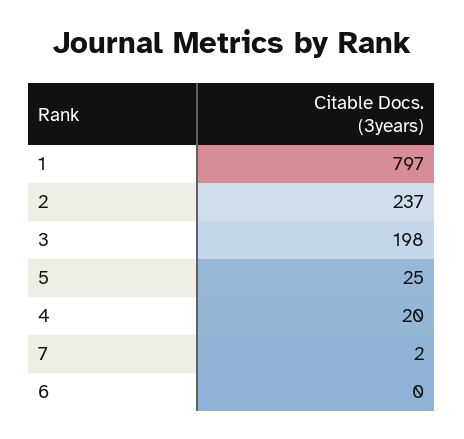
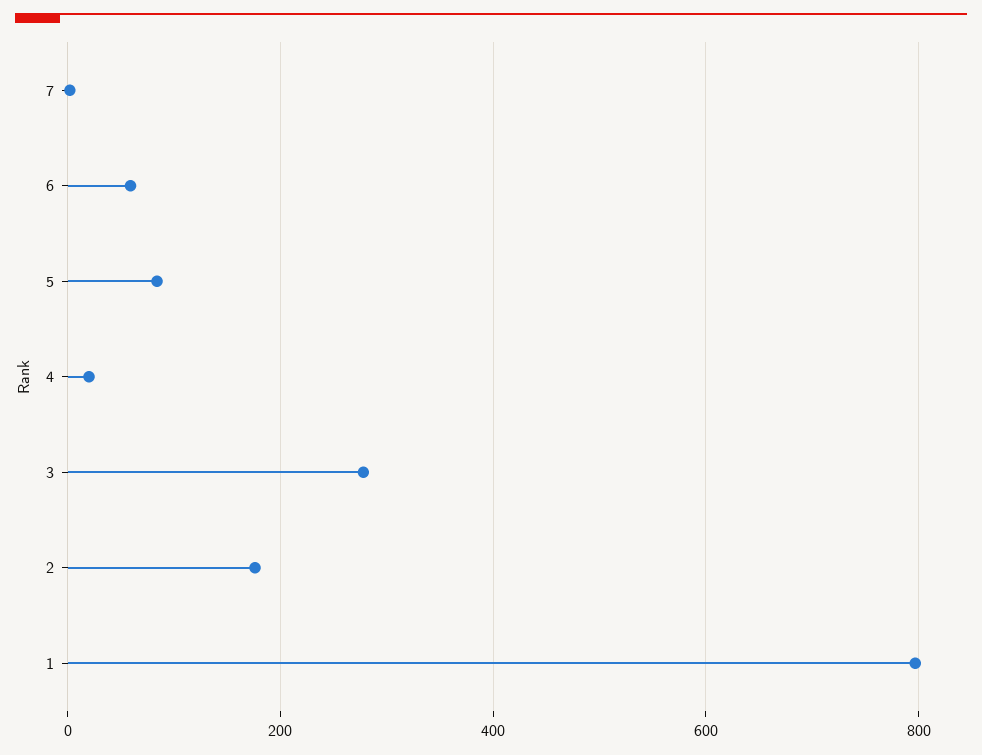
2: 237 -> 180
3: 198 -> 280
5: 25 -> 80
6: 0 -> 60

